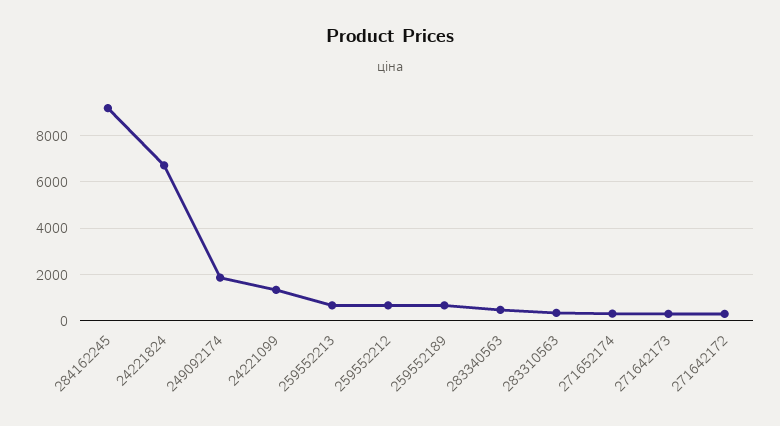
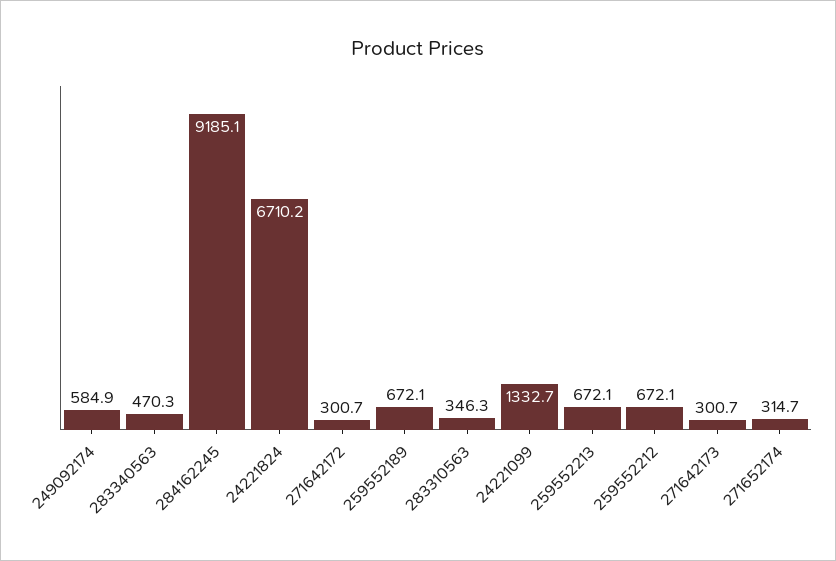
249092174: 2000 -> 584.9

